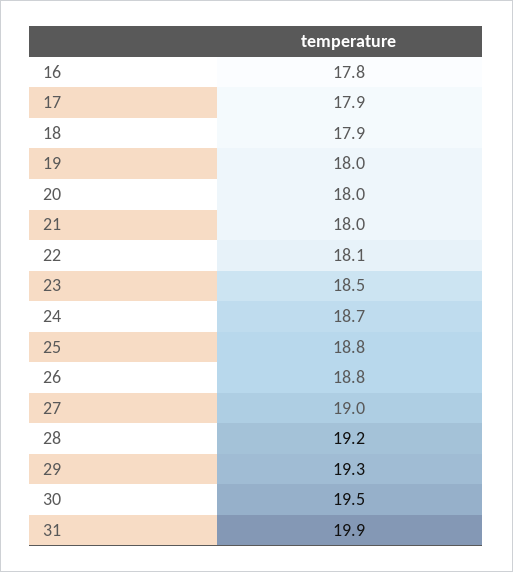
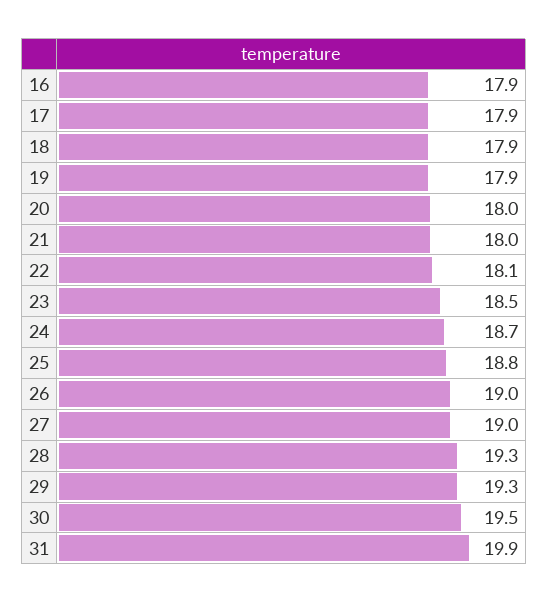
16: 17.8 -> 17.9
19: 18 -> 17.9
26: 18.8 -> 19
28: 19.2 -> 19.3

